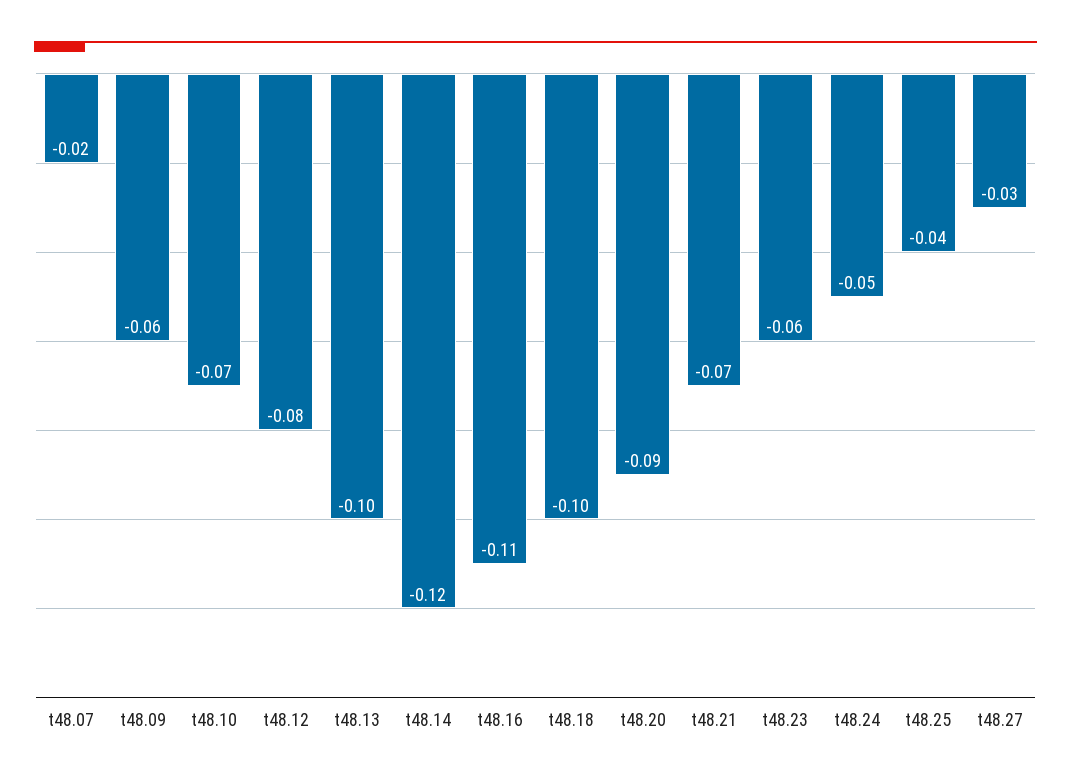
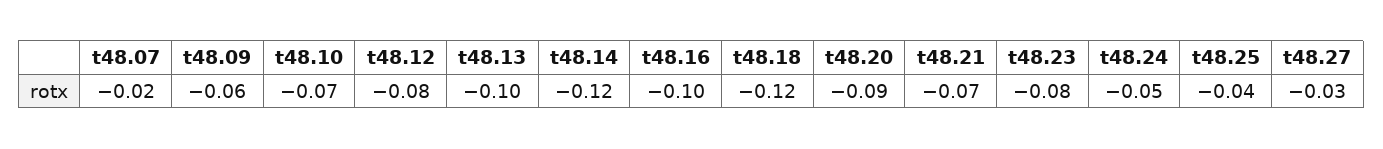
t48.16: -0.11 -> -0.1
t48.18: -0.1 -> -0.12
t48.23: -0.06 -> -0.08

